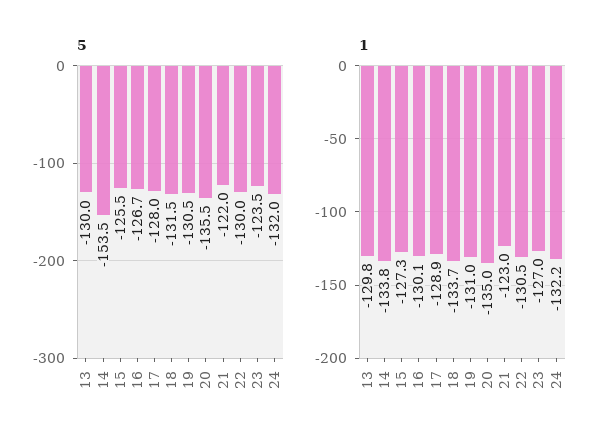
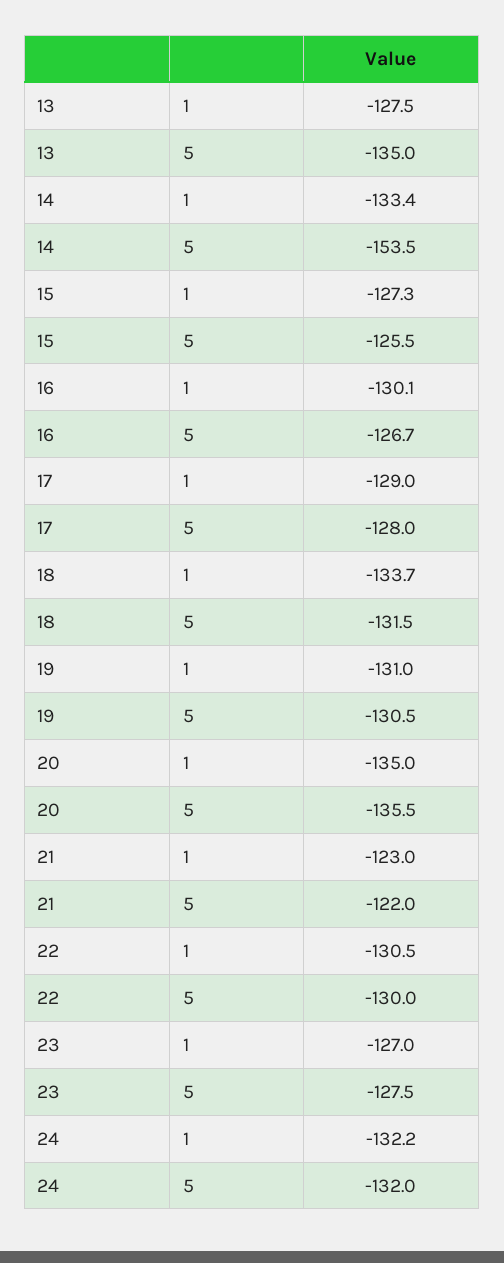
5, 13: -130 -> -135
5, 23: -123.5 -> -127.5
1, 13: -129.8 -> -127.5
1, 14: -133.8 -> -133.4
1, 17: -128.9 -> -129

